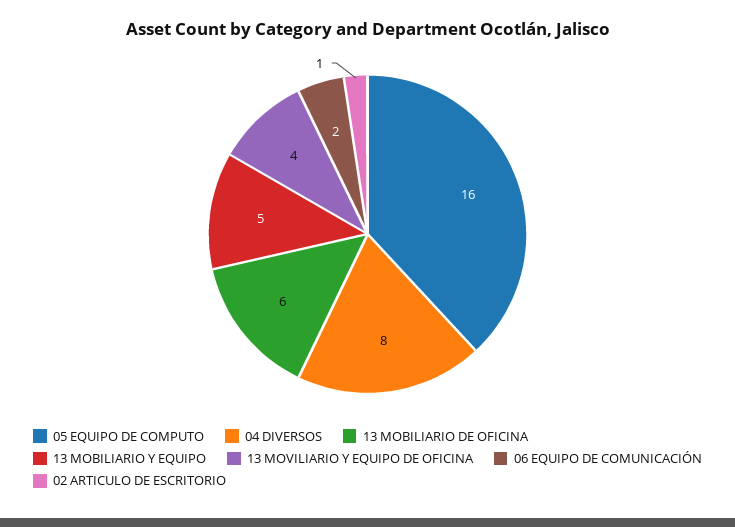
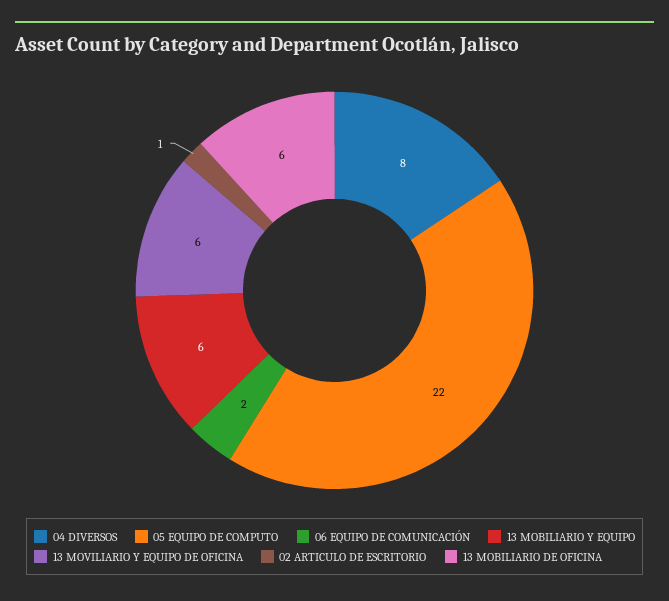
05 EQUIPO DE COMPUTO: 16 -> 22
13 MOBILIARIO Y EQUIPO: 5 -> 6
13 MOVILIARIO Y EQUIPO DE OFICINA: 4 -> 6

